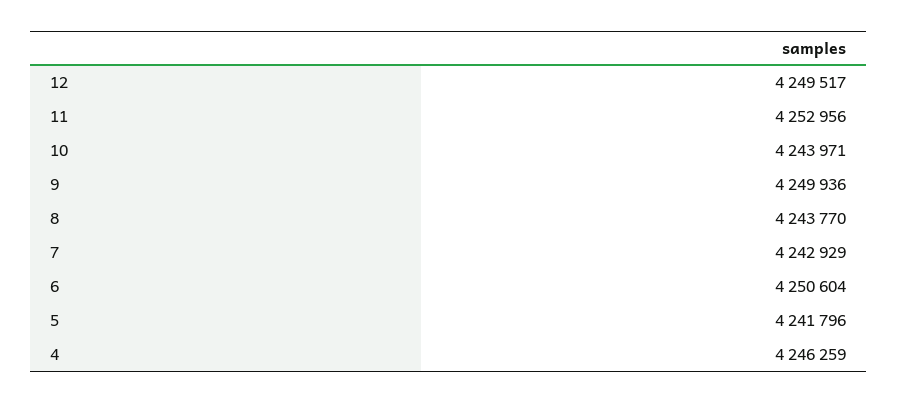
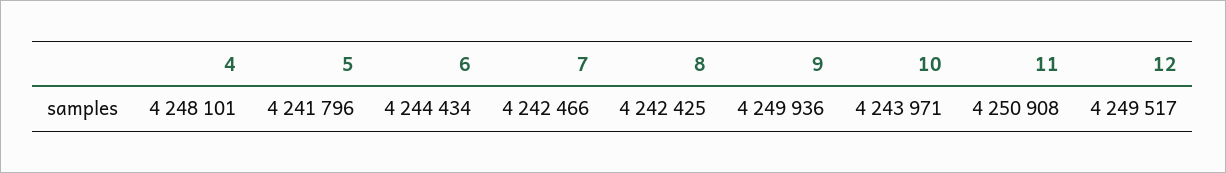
11: 4252956 -> 4250908
8: 4243770 -> 4242425
7: 4242929 -> 4242466
6: 4250604 -> 4244434
4: 4246259 -> 4248101

